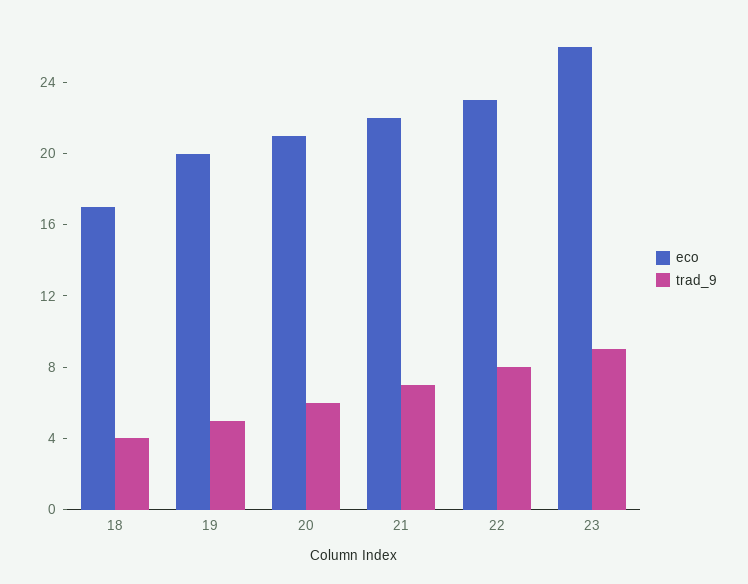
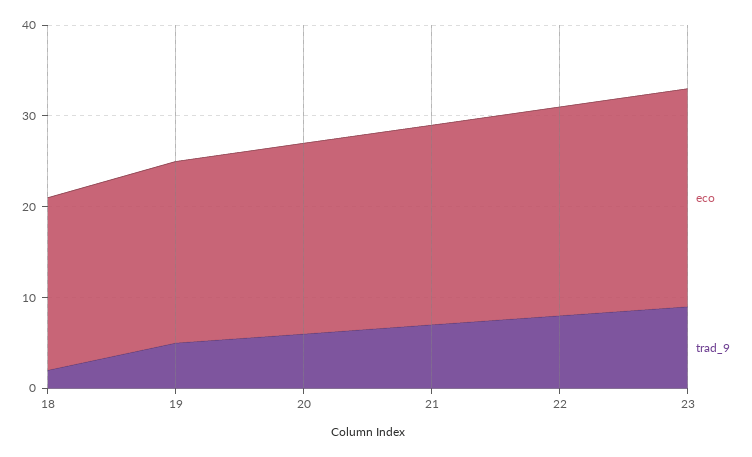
eco, 18: 17 -> 19
trad_9, 18: 4 -> 2
eco, 23: 26 -> 24

